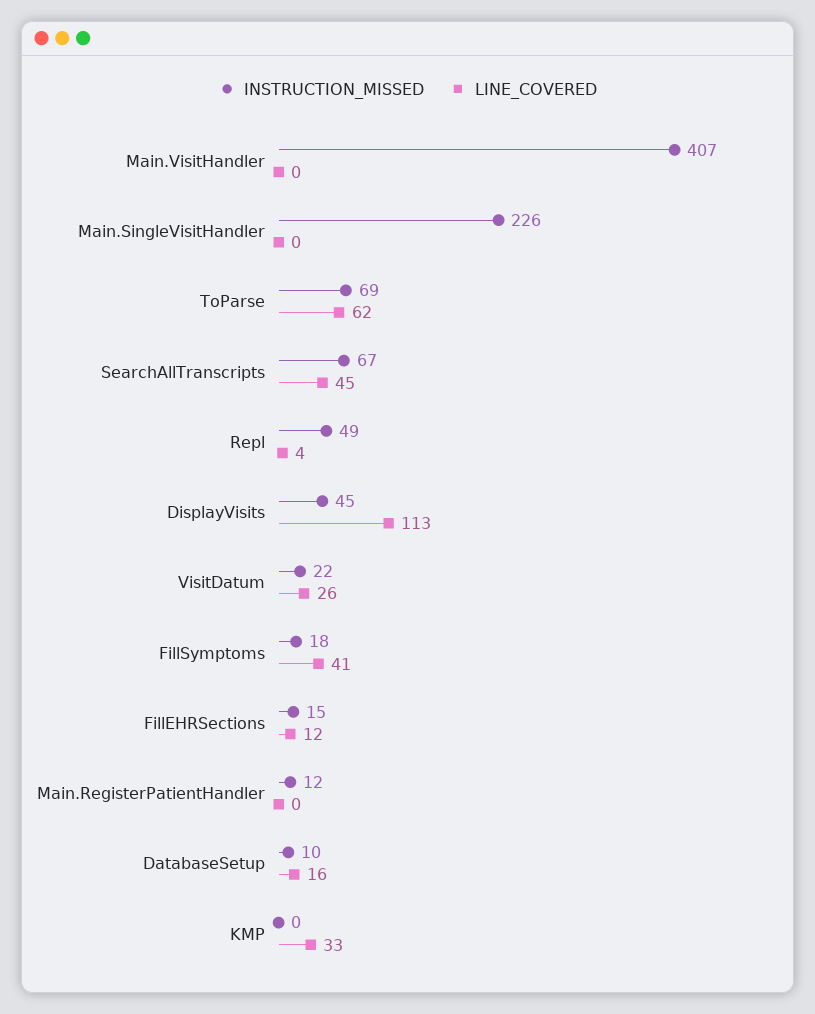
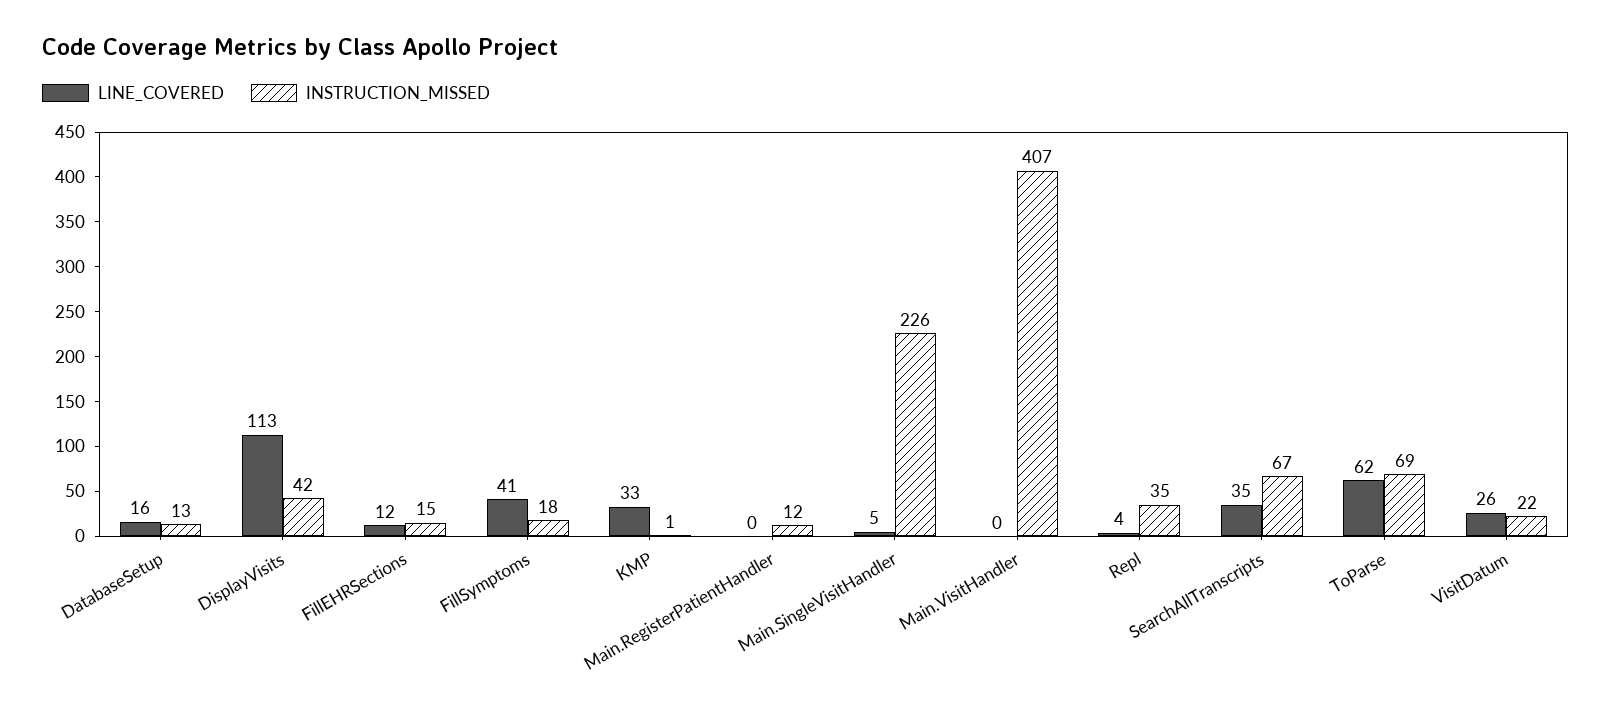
LINE_COVERED, Main.SingleVisitHandler: 0 -> 5
LINE_COVERED, SearchAllTranscripts: 45 -> 35
INSTRUCTION_MISSED, Repl: 49 -> 35
INSTRUCTION_MISSED, DisplayVisits: 45 -> 42
INSTRUCTION_MISSED, DatabaseSetup: 10 -> 13
INSTRUCTION_MISSED, KMP: 0 -> 1

